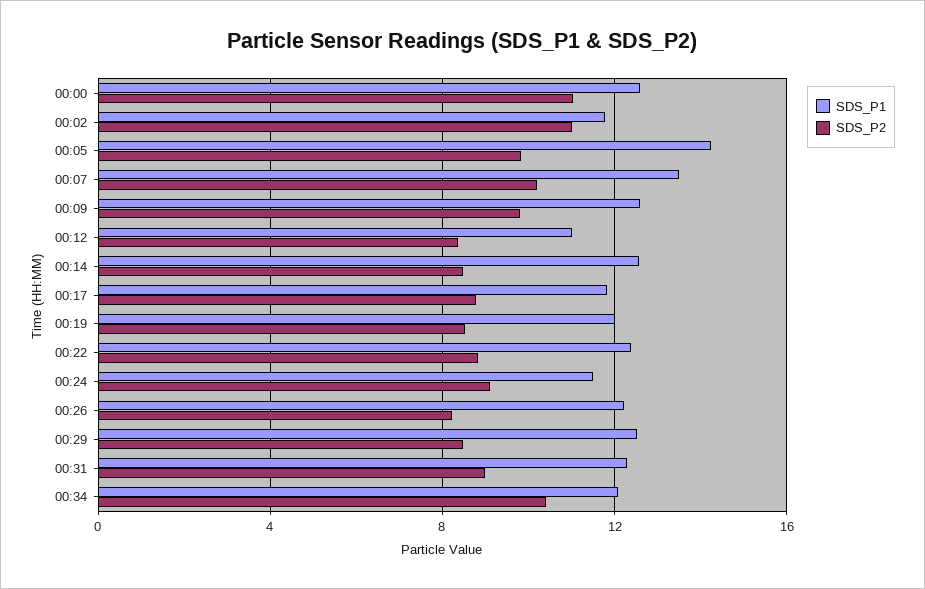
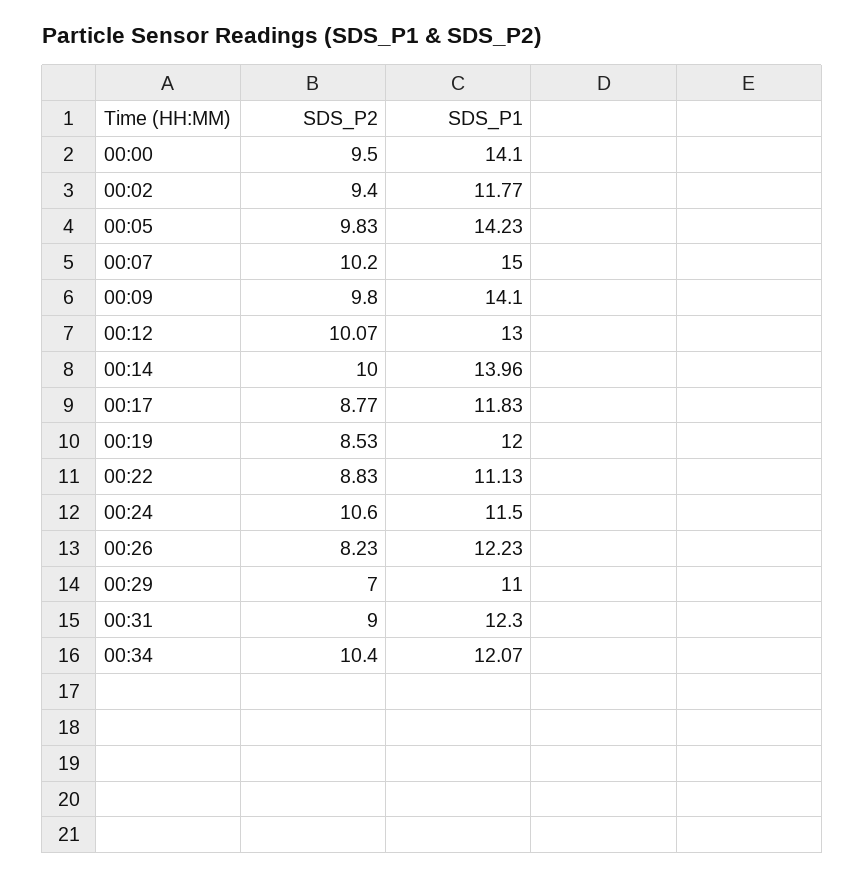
SDS_P1, 00:00: 12.5 -> 14.1
SDS_P2, 00:00: 11 -> 9.5
SDS_P2, 00:02: 11 -> 9.4
SDS_P1, 00:07: 13.5 -> 15
SDS_P1, 00:09: 12.5 -> 14.1
SDS_P1, 00:12: 11 -> 13
SDS_P2, 00:12: 8.5 -> 10.07
SDS_P1, 00:14: 12.5 -> 13.96
SDS_P2, 00:14: 8.5 -> 10
SDS_P1, 00:22: 12.5 -> 11.13
SDS_P2, 00:24: 9 -> 10.6
SDS_P1, 00:29: 12.5 -> 11
SDS_P2, 00:29: 8.5 -> 7

